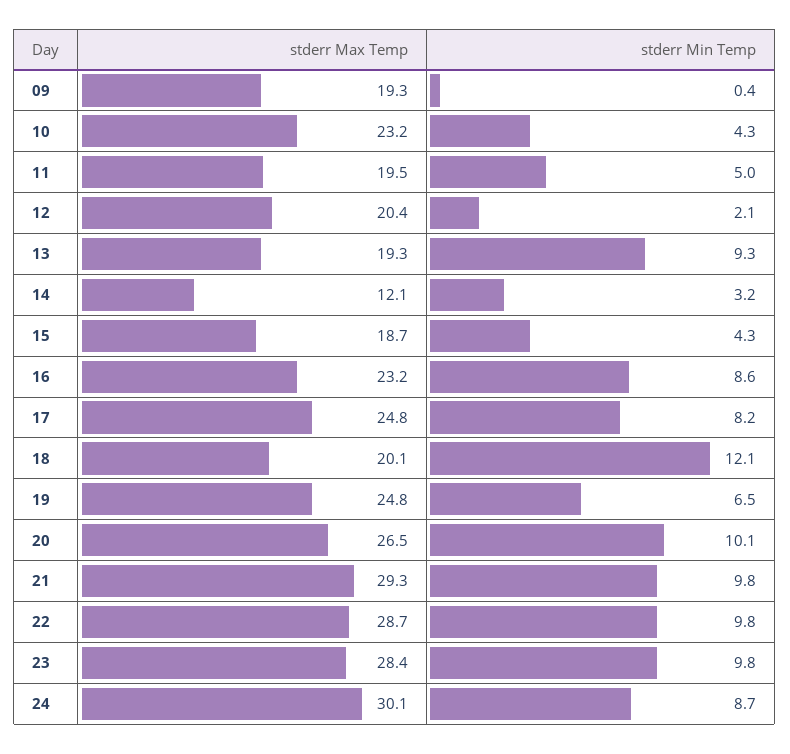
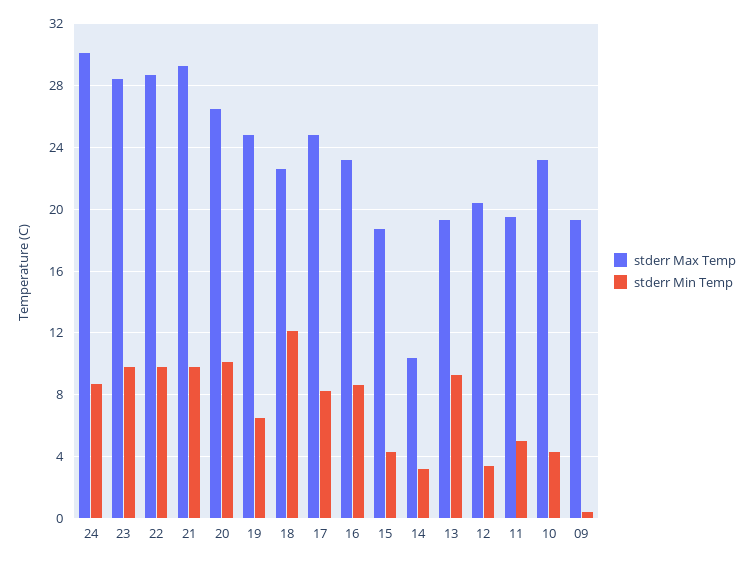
stderr Min Temp, 12: 2.1 -> 3.5
stderr Max Temp, 14: 12.1 -> 10.5
stderr Max Temp, 18: 20.1 -> 22.5

